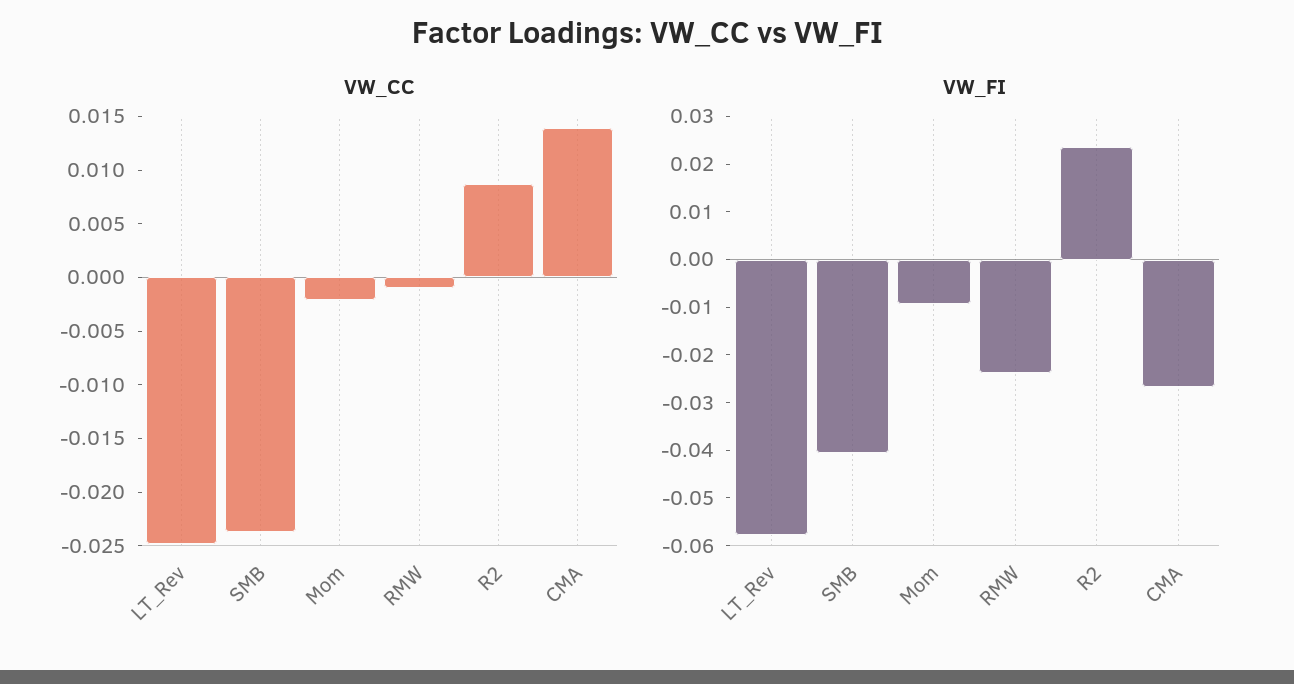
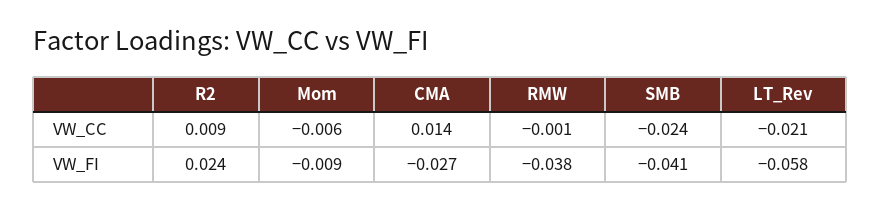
VW_CC, LT_Rev: -0.025 -> -0.021
VW_CC, Mom: -0.002 -> -0.006
VW_FI, RMW: -0.024 -> -0.038

